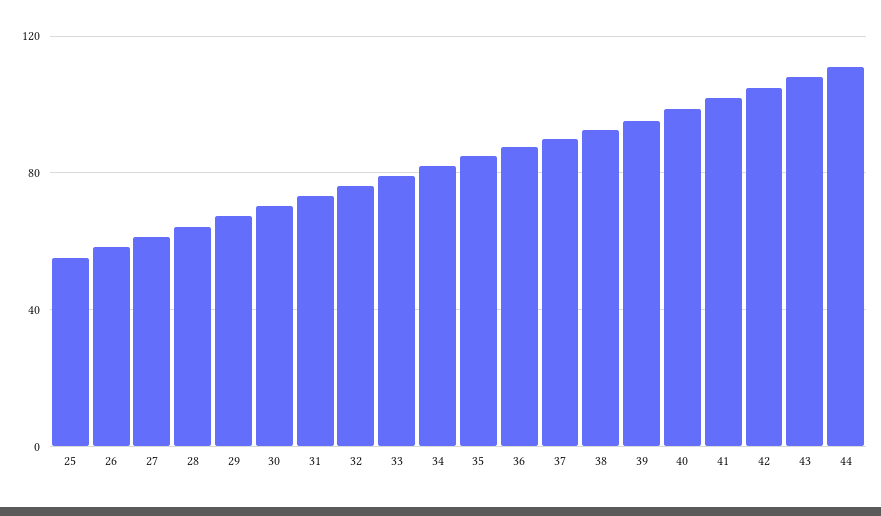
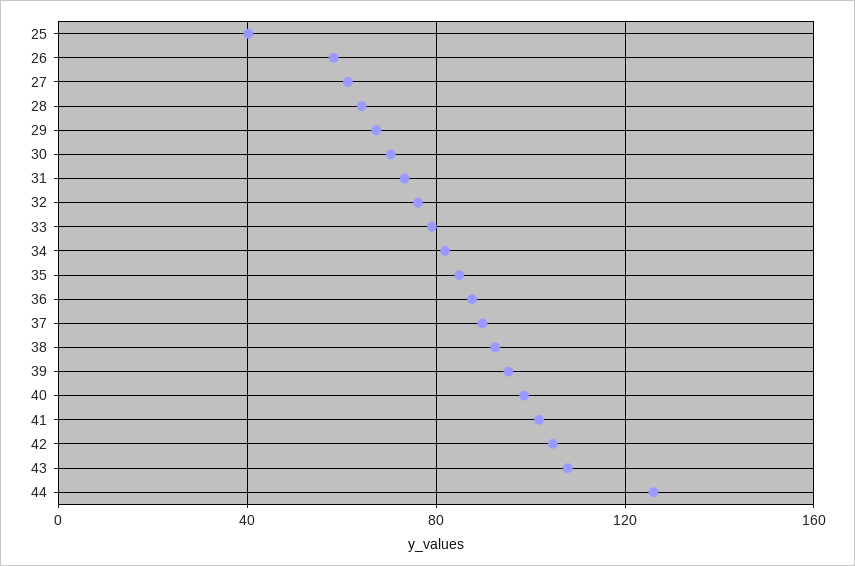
25: 55 -> 40
44: 110 -> 125

